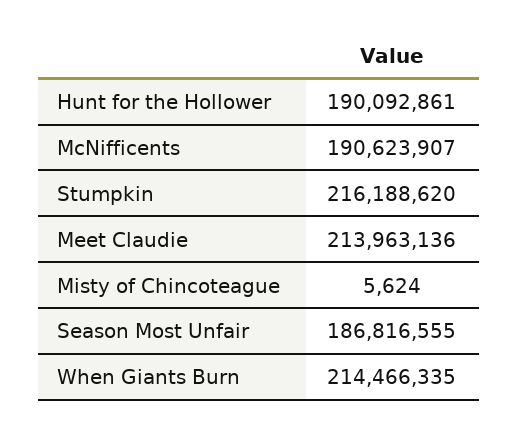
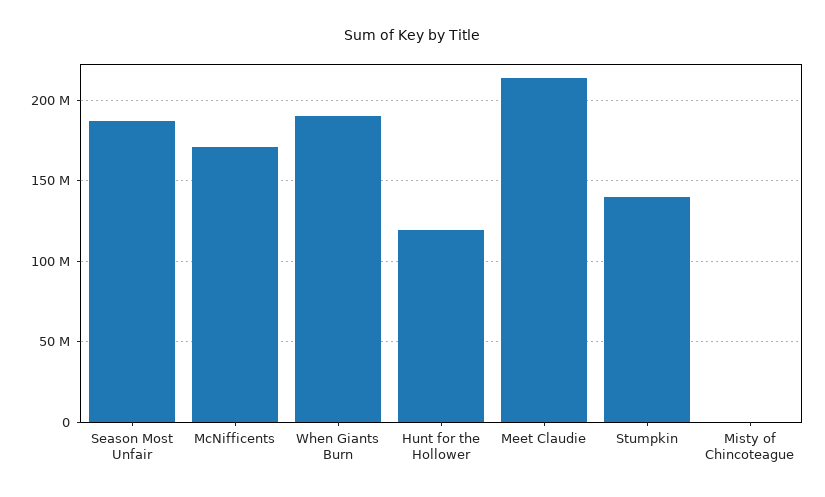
Hunt for the Hollower: 190092861 -> 120000000
McNifficents: 190623907 -> 170000000
Stumpkin: 216188620 -> 140000000
When Giants Burn: 214466335 -> 190000000

